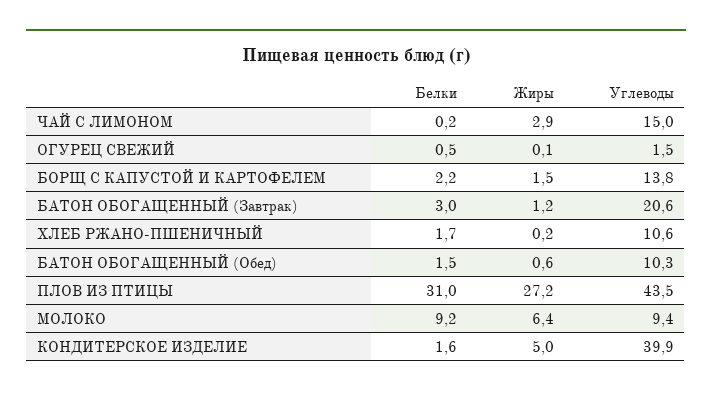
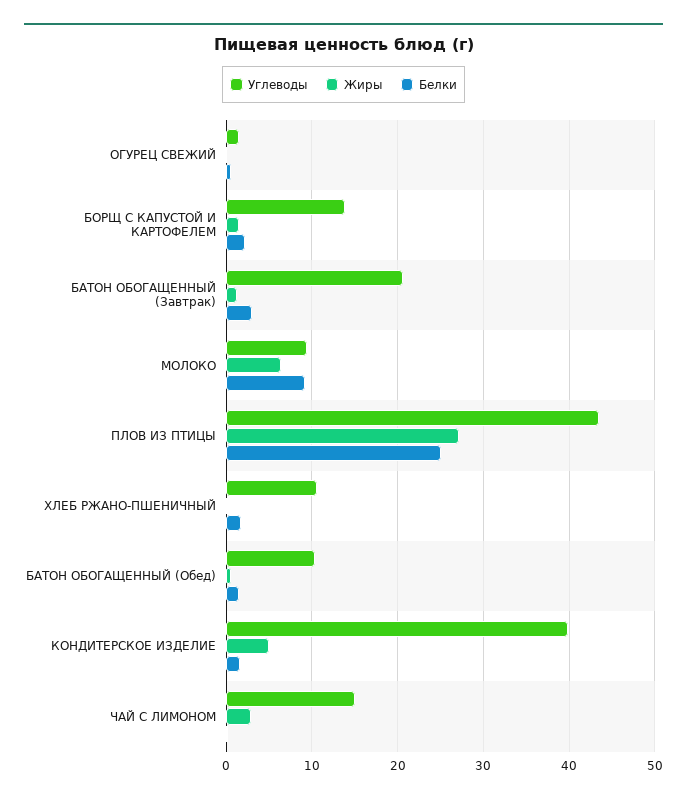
Белки, ПЛОВ ИЗ ПТИЦЫ: 31 -> 25

